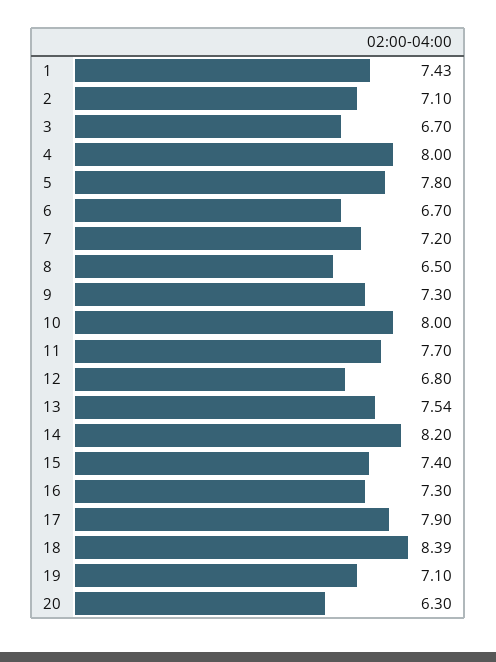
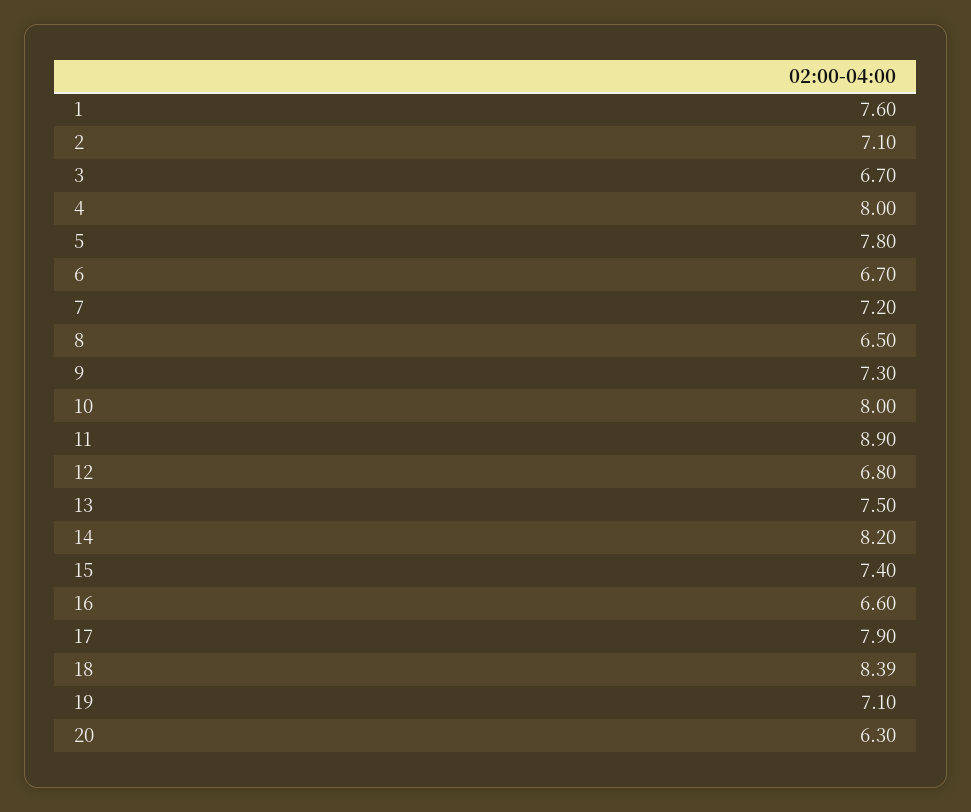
1: 7.43 -> 7.6
11: 7.7 -> 8.9
13: 7.54 -> 7.5
16: 7.3 -> 6.6

